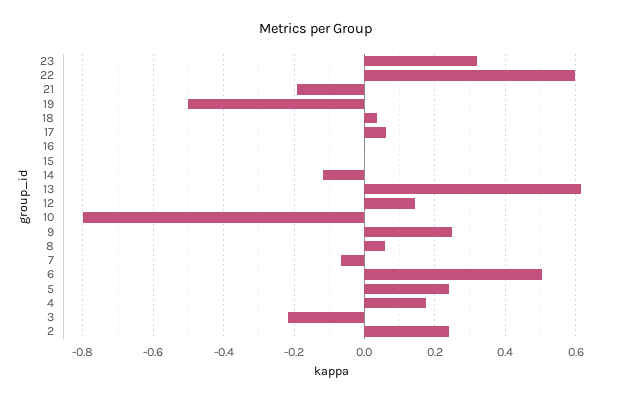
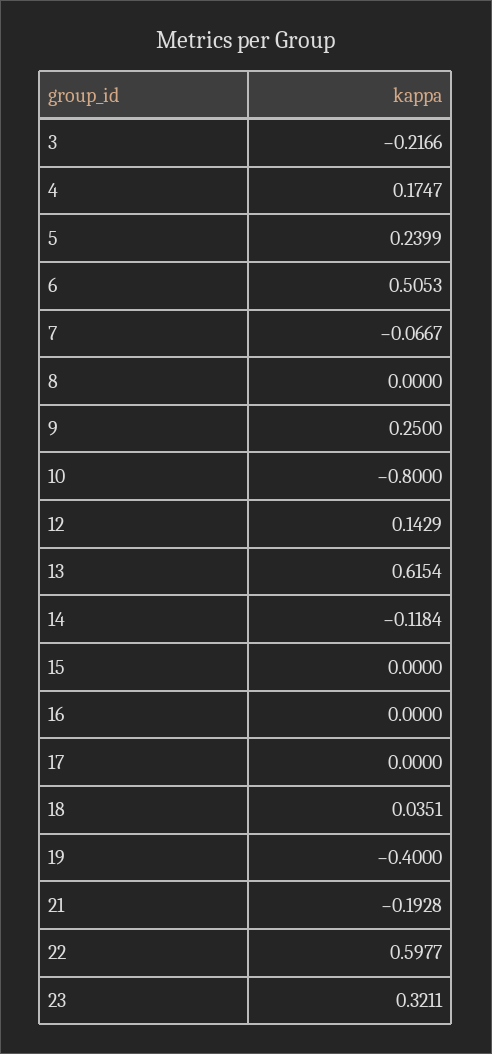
19: -0.5 -> -0.4
17: 0.06 -> 0
8: 0.06 -> 0
2: 0.24 -> none

